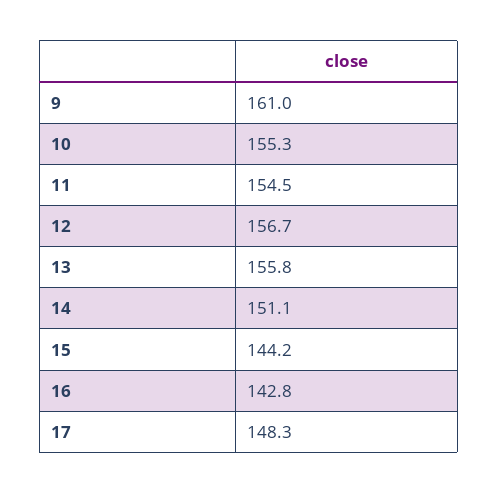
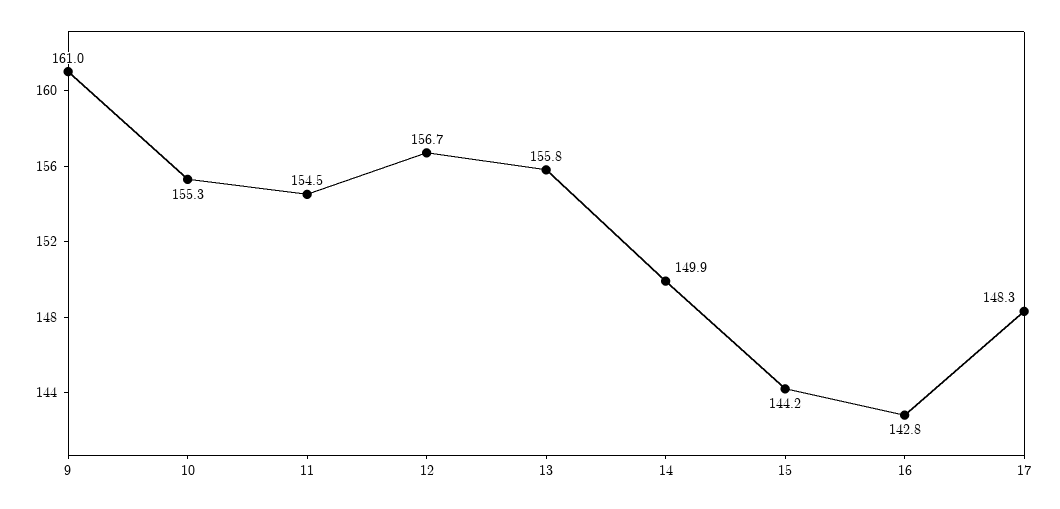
14: 151.1 -> 149.9

